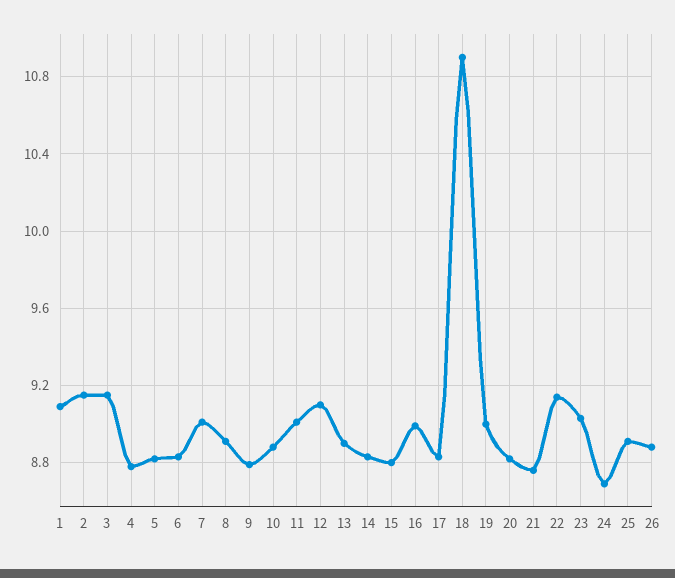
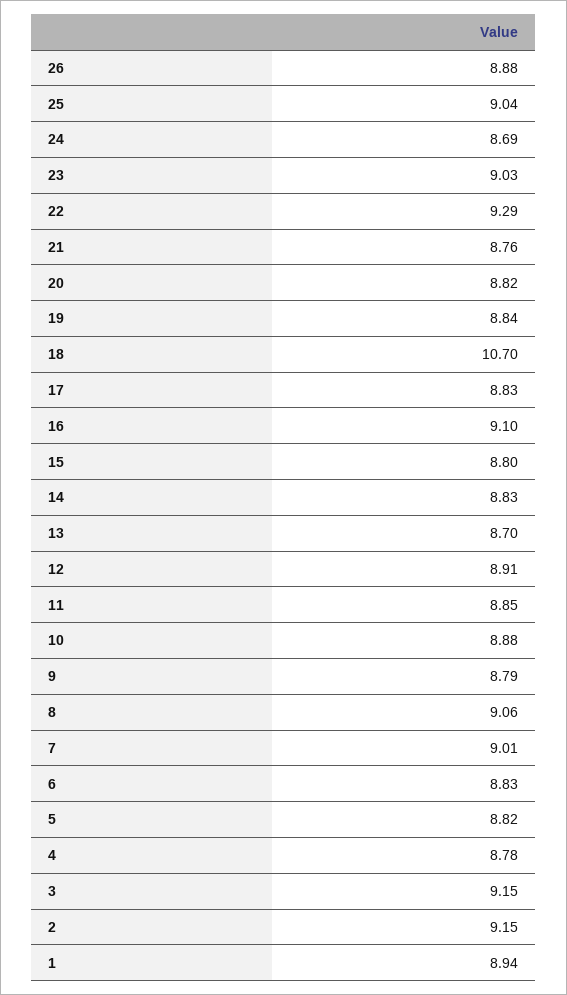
1: 9.1 -> 8.94
8: 8.9 -> 9.06
11: 9 -> 8.85
12: 9.1 -> 8.91
13: 8.9 -> 8.7
16: 9 -> 9.1
18: 10.9 -> 10.7
19: 9 -> 8.84
22: 9.15 -> 9.29
25: 8.9 -> 9.04

